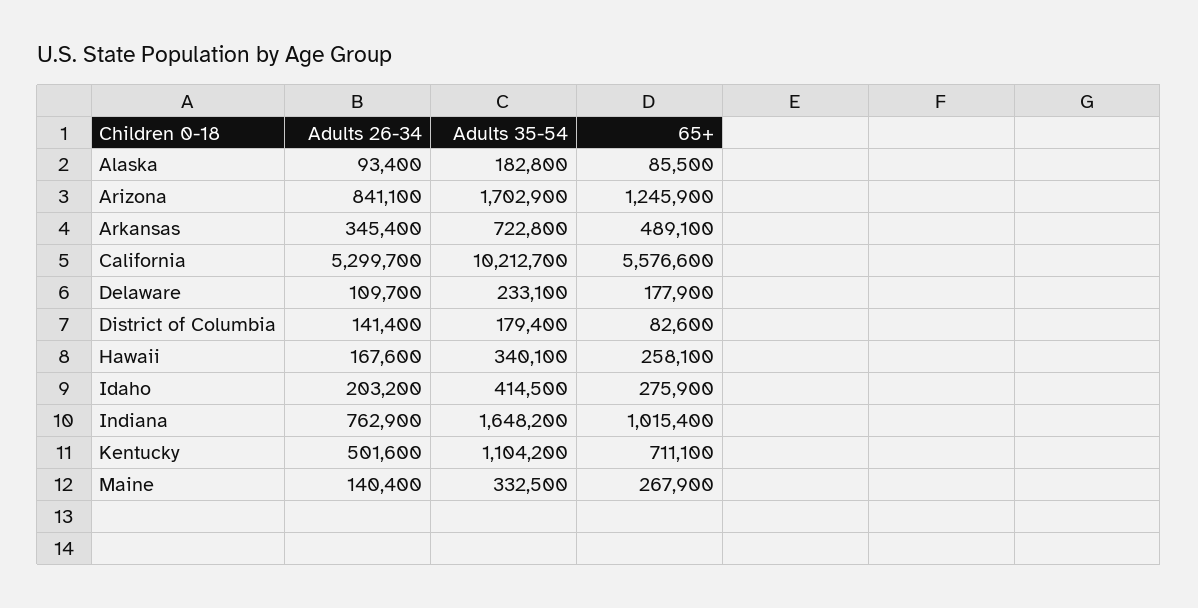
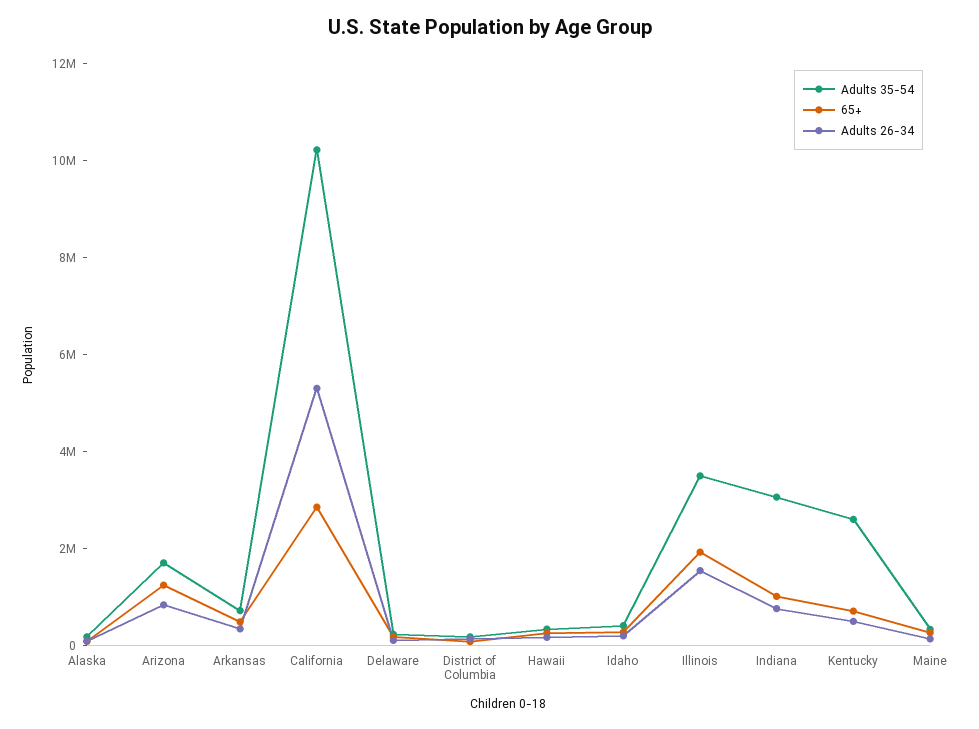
65+, California: 5576600 -> 3000000
Adults 35-54, Indiana: 1648200 -> 3000000
Adults 35-54, Kentucky: 1104200 -> 2500000
Adults 35-54, Illinois: none -> 3500000
65+, Illinois: none -> 2000000
Adults 26-34, Illinois: none -> 1500000

